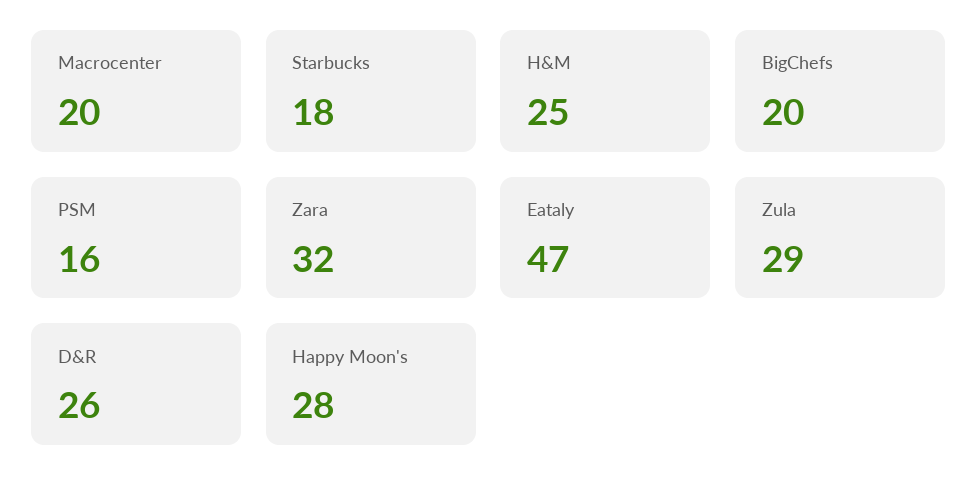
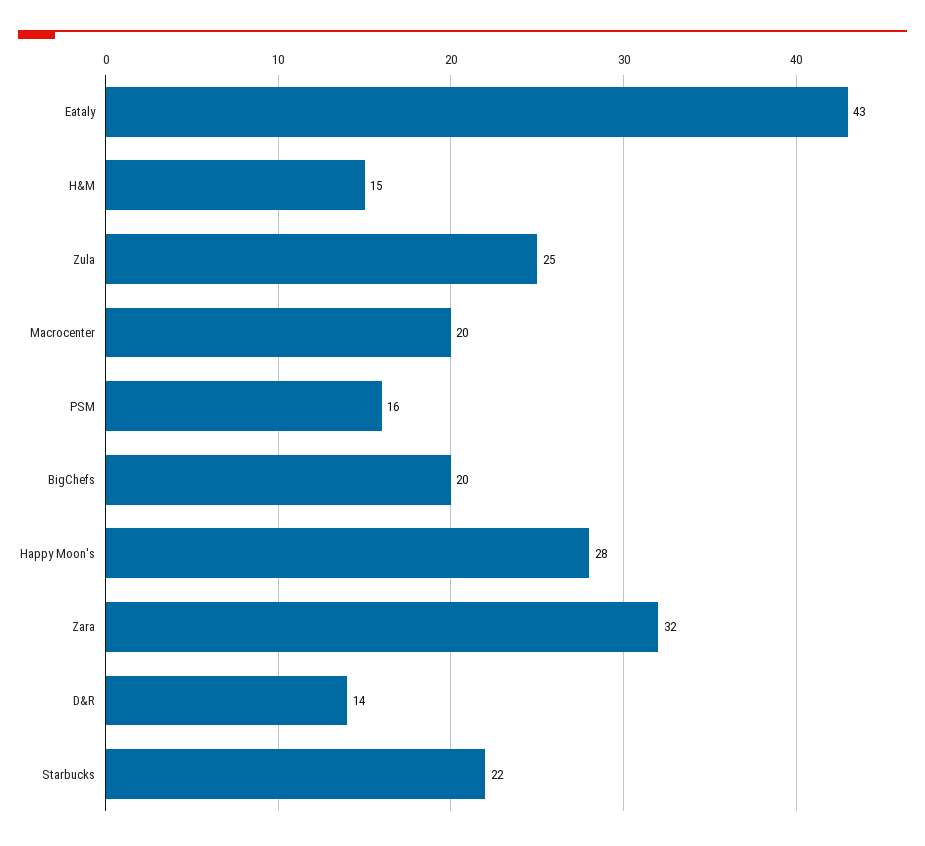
Starbucks: 18 -> 22
H&M: 25 -> 15
Eataly: 47 -> 43
Zula: 29 -> 25
D&R: 26 -> 14

